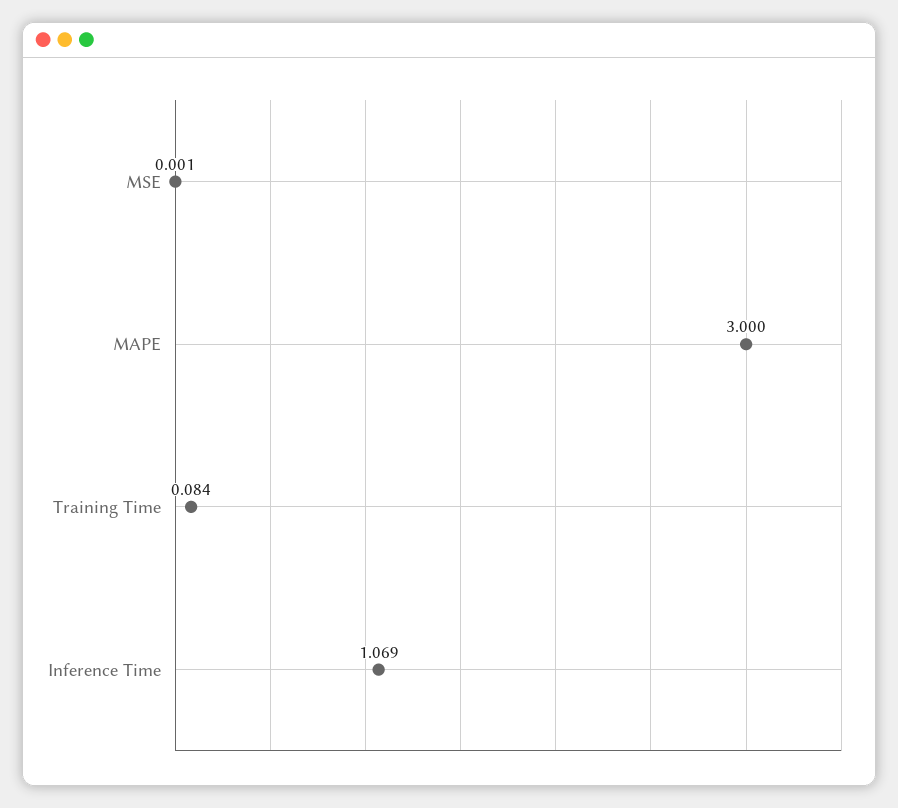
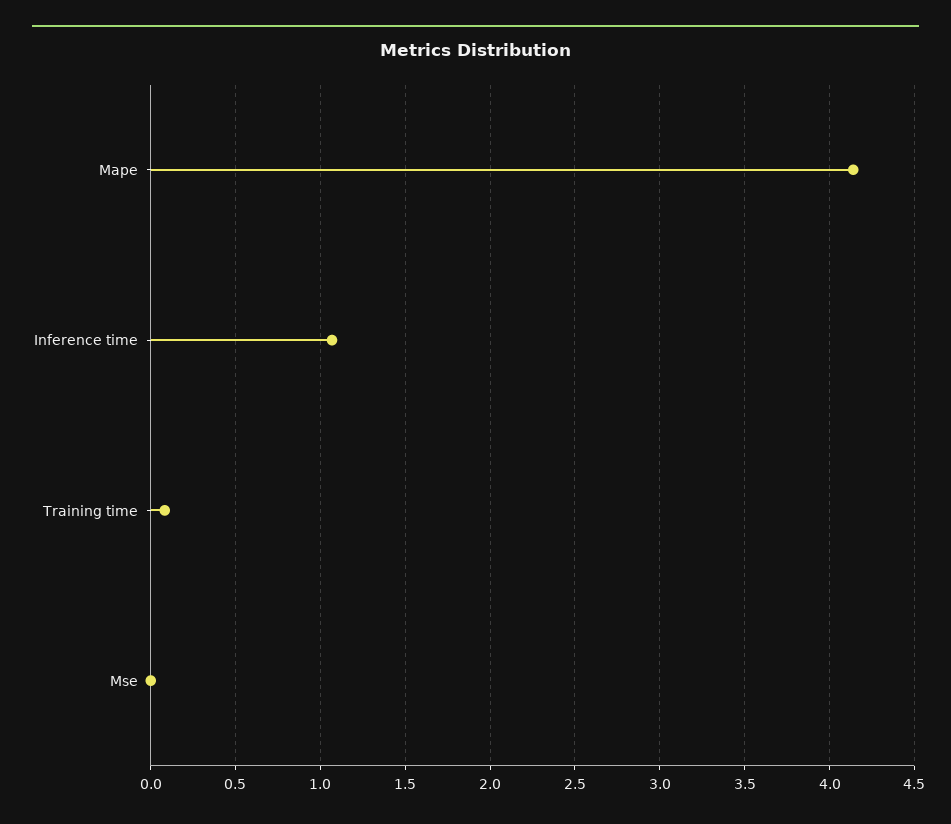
MAPE: 3 -> 4.15

